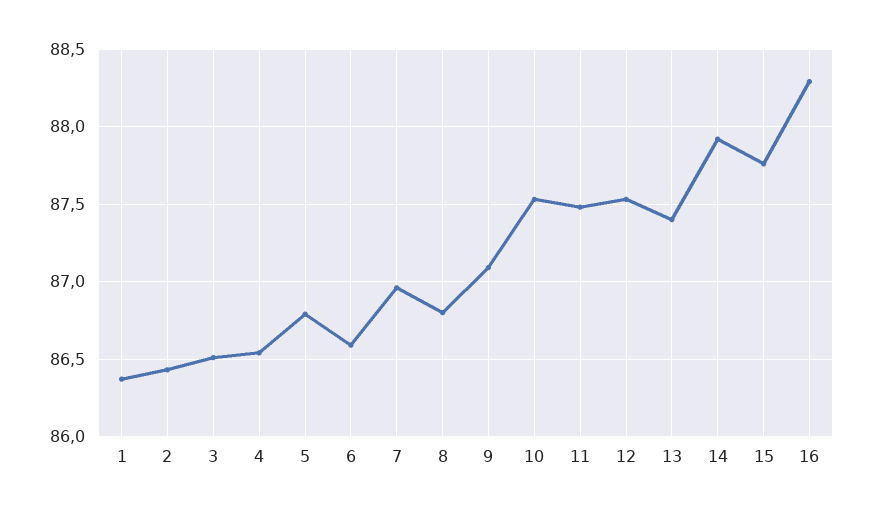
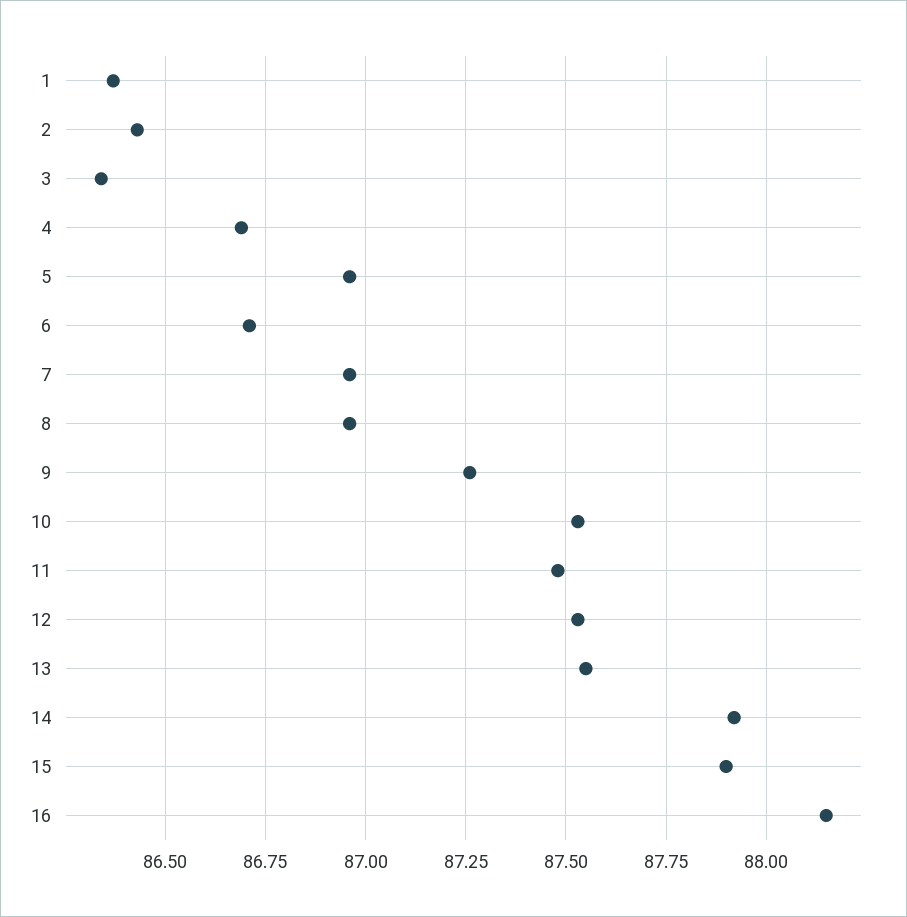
3: 86.5 -> 86.35
4: 86.55 -> 86.7
5: 86.8 -> 86.95
6: 86.6 -> 86.7
8: 86.8 -> 86.95
9: 87.1 -> 87.25
13: 87.4 -> 87.55
15: 87.75 -> 87.9
16: 88.3 -> 88.15

